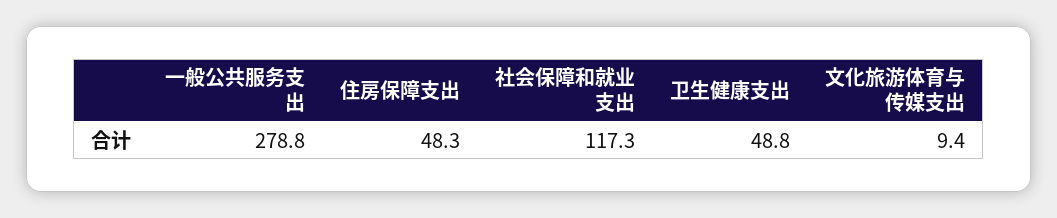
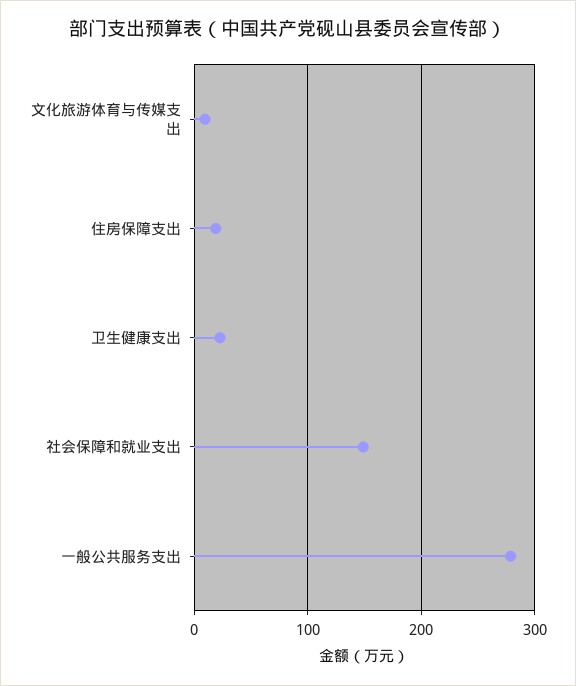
住房保障支出: 48.3 -> 20
社会保障和就业支出: 117.3 -> 150
卫生健康支出: 48.8 -> 20

